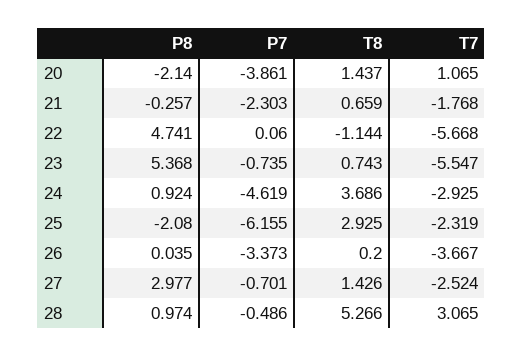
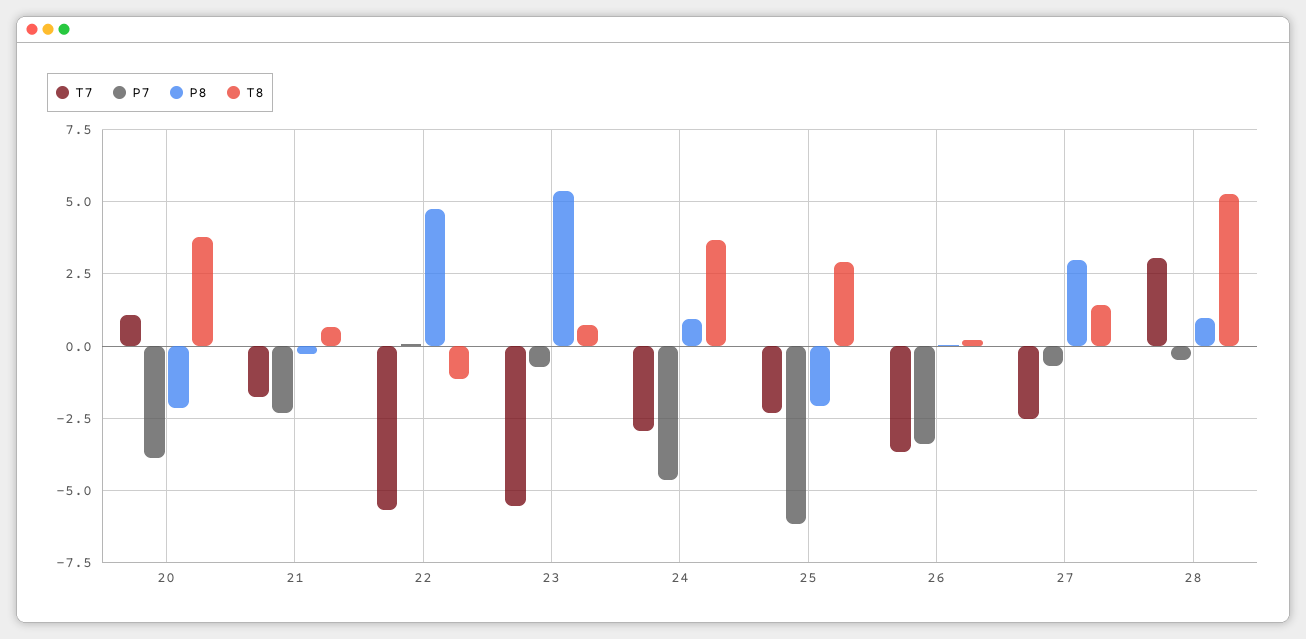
T8, 20: 1.437 -> 3.75

